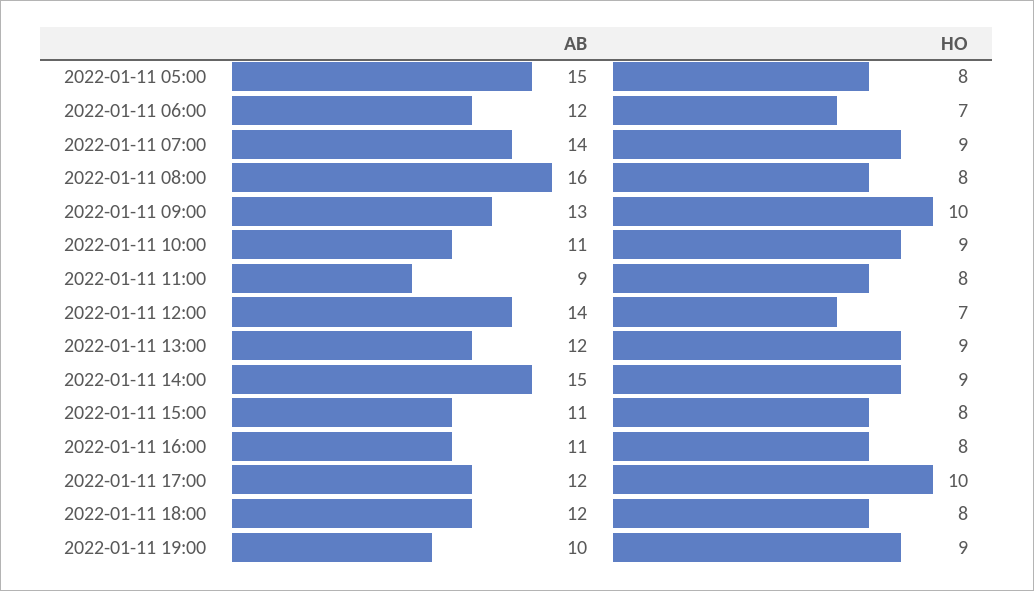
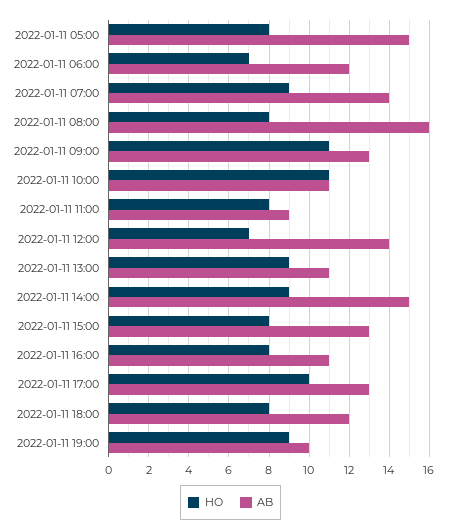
HO, 2022-01-11 09:00: 10 -> 11
HO, 2022-01-11 10:00: 9 -> 11
AB, 2022-01-11 13:00: 12 -> 11
AB, 2022-01-11 15:00: 11 -> 13
AB, 2022-01-11 17:00: 12 -> 13

